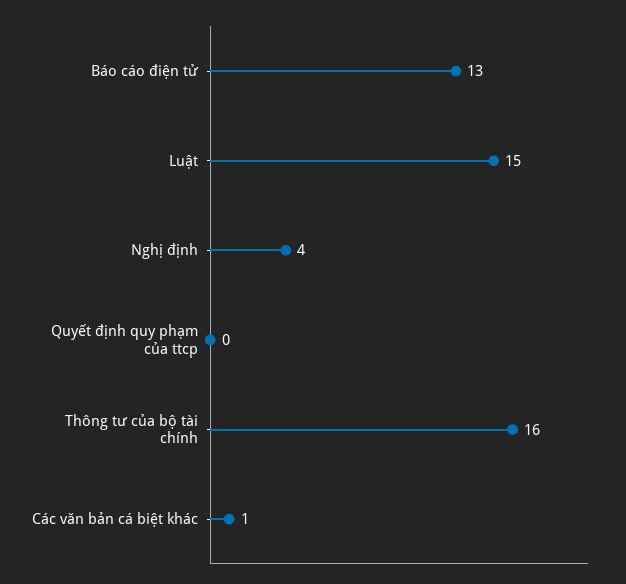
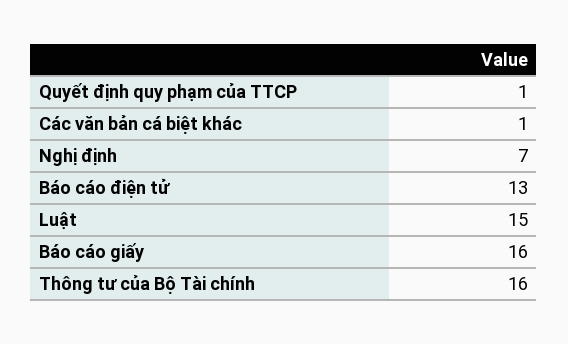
Nghị định: 4 -> 7
Quyết định quy phạm của ttcp: 0 -> 1
Báo cáo giấy: none -> 16

